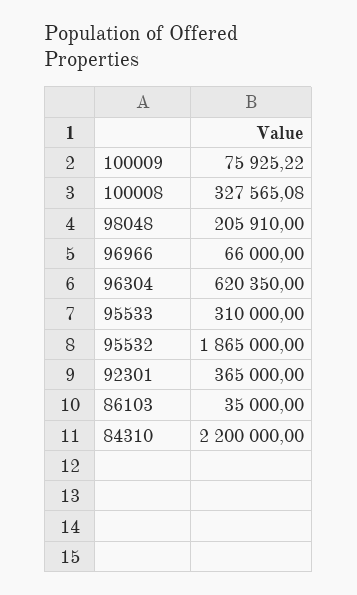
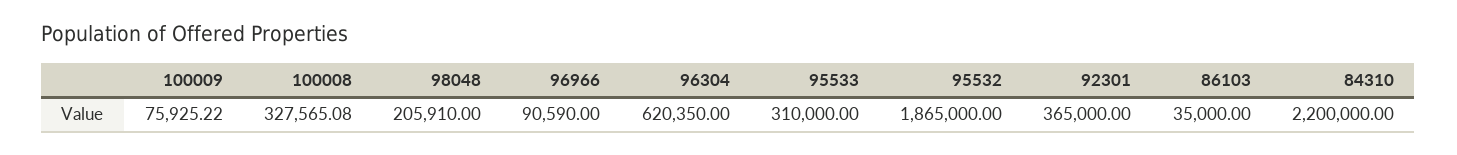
96966: 66000 -> 90590

